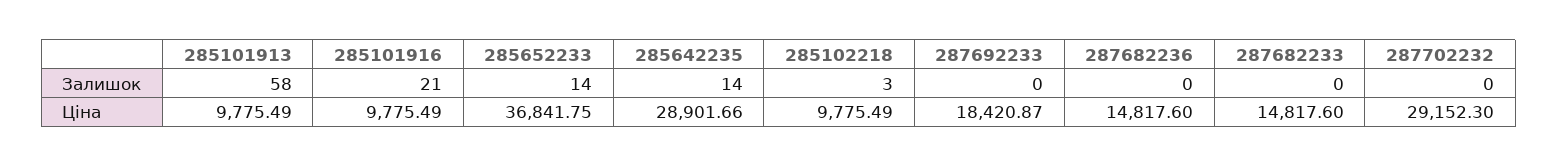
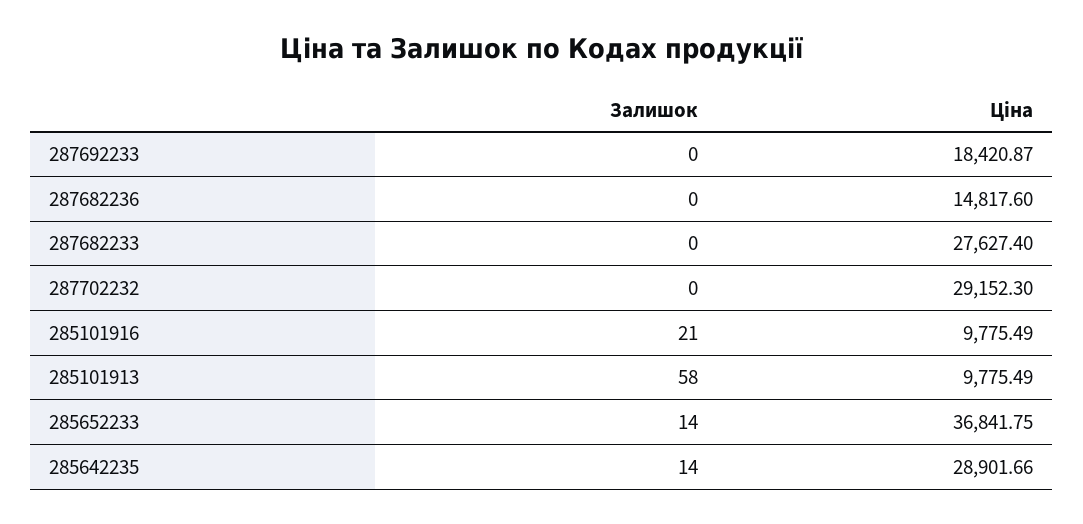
285102218, Залишок: 3 -> none
285102218, Ціна: 9775.49 -> none
287682233, Ціна: 14817.6 -> 27627.4

